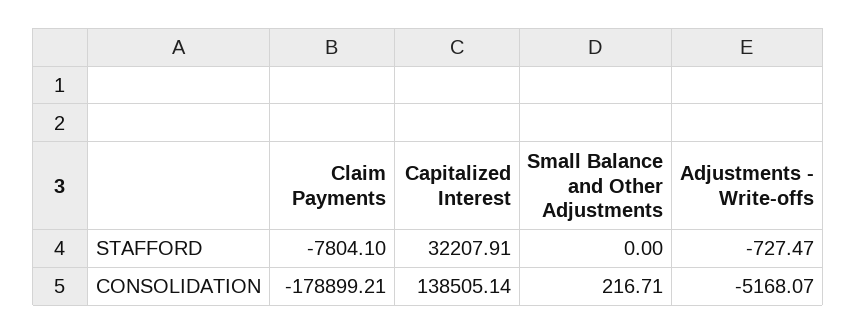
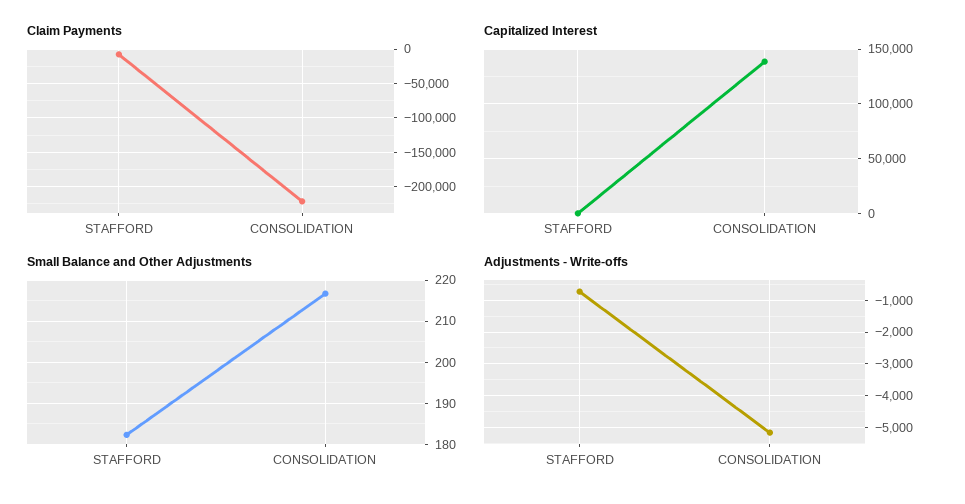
Capitalized Interest, STAFFORD: 32207.91 -> 0
Small Balance and Other Adjustments, STAFFORD: 0 -> 182
Claim Payments, CONSOLIDATION: -178899.21 -> -220000

